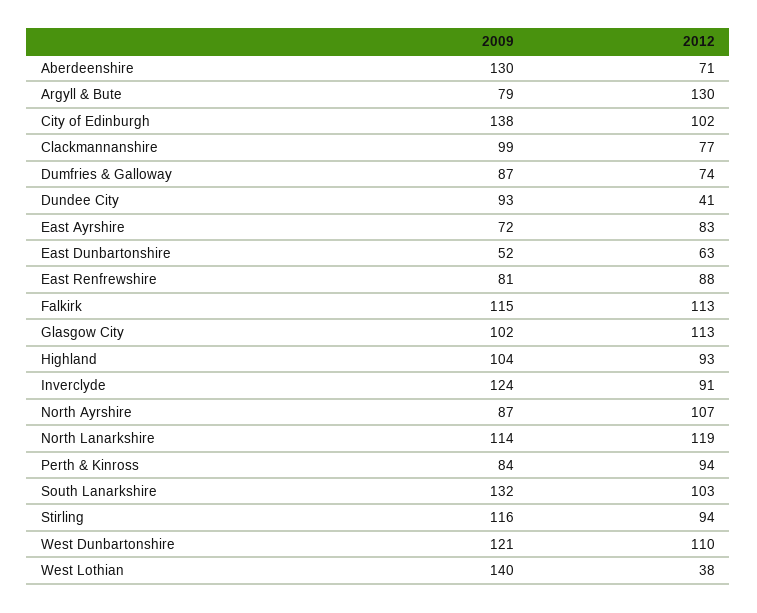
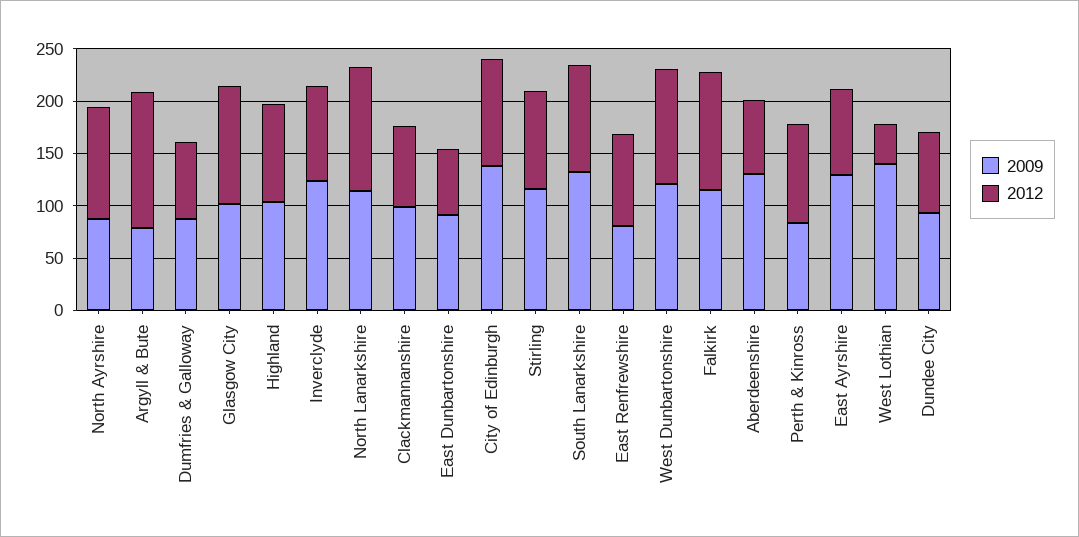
2012, Dundee City: 41 -> 80
2009, East Ayrshire: 72 -> 130
2009, East Dunbartonshire: 52 -> 90

